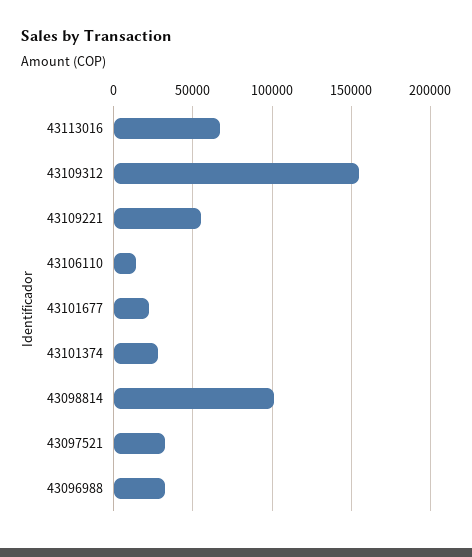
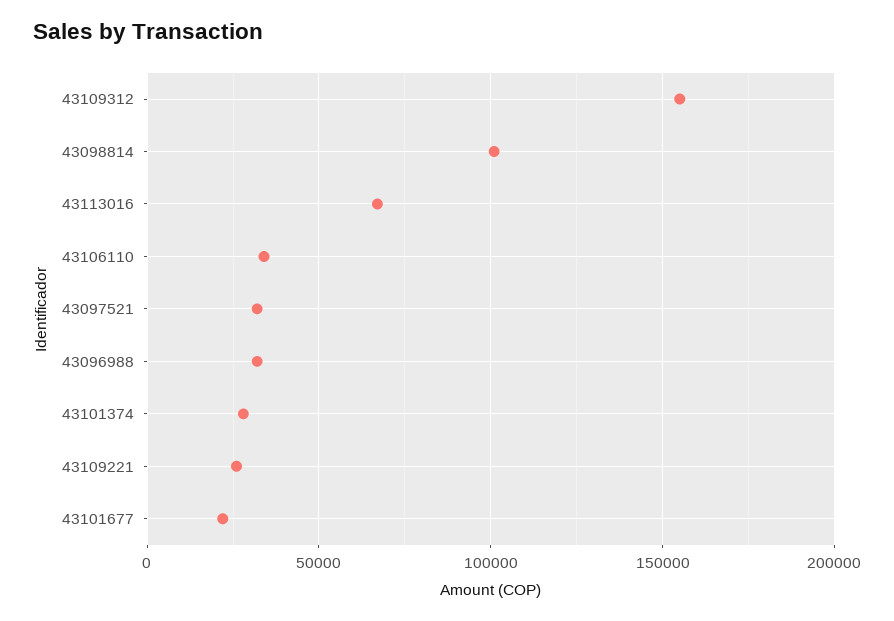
43109221: 55000 -> 25000
43106110: 15000 -> 35000

